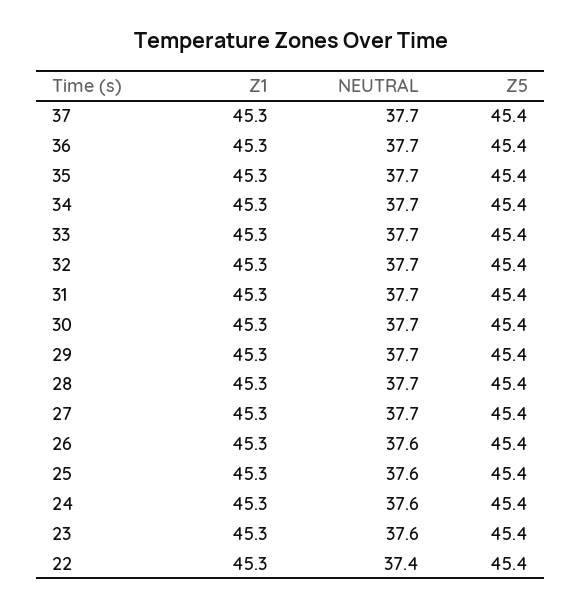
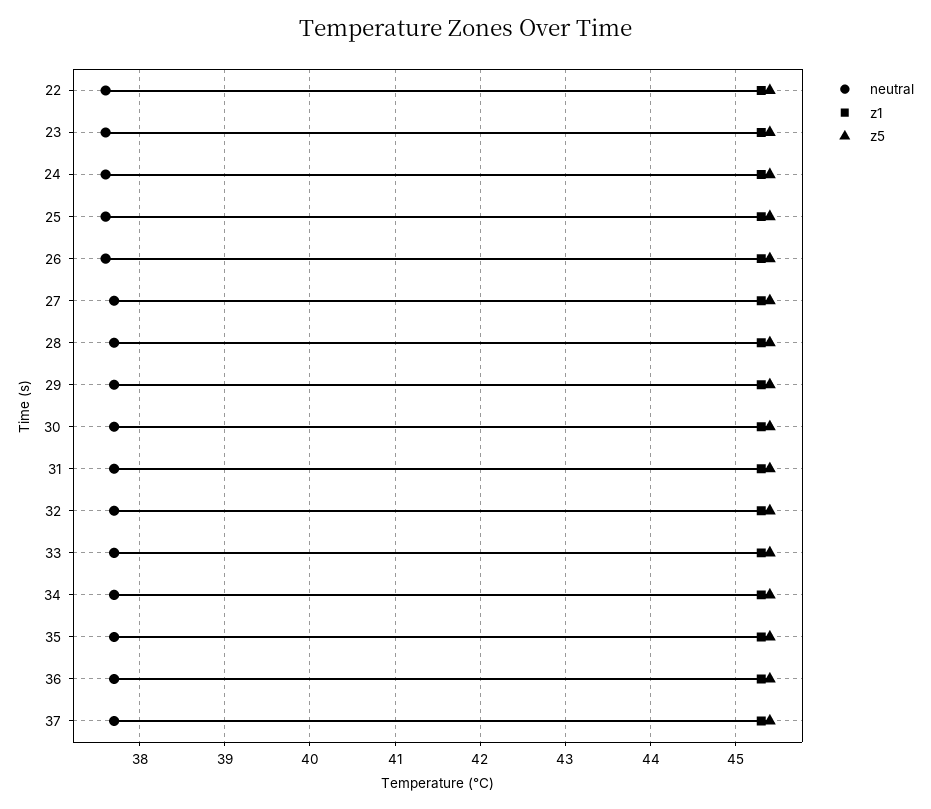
NEUTRAL, 22: 37.4 -> 37.6

